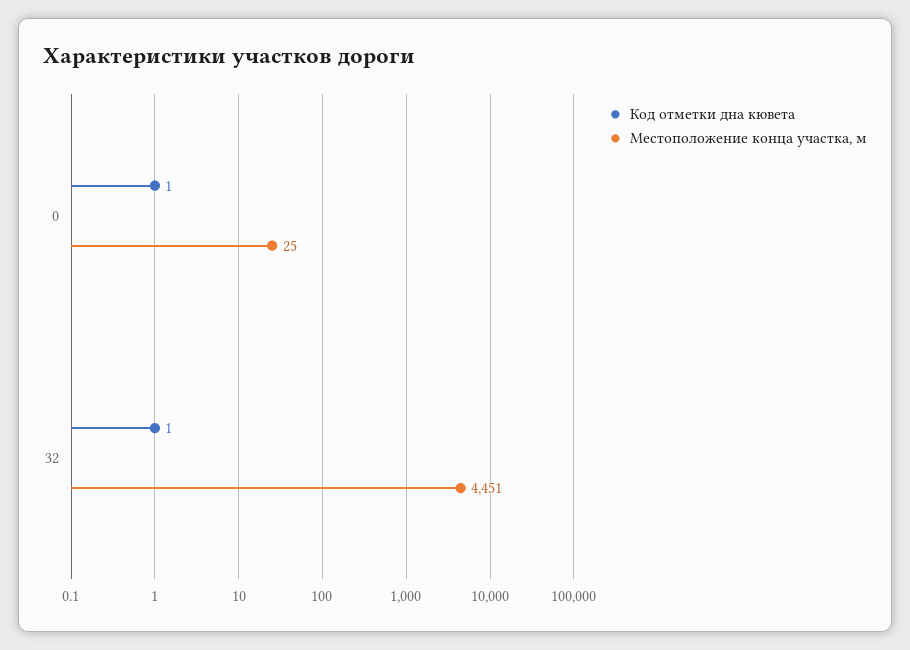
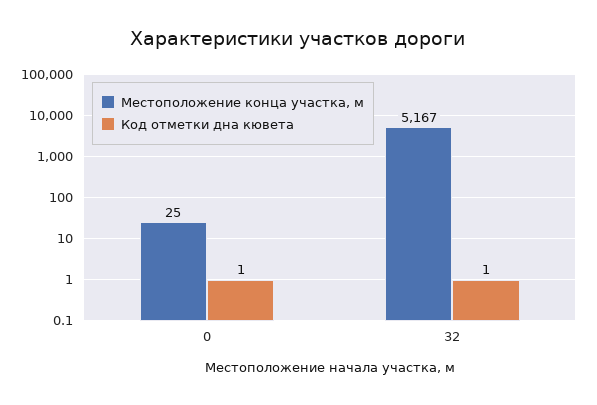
Местоположение конца участка, м, 32: 4451 -> 5167

